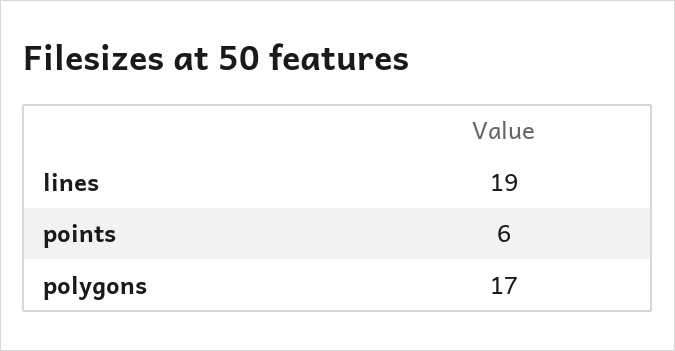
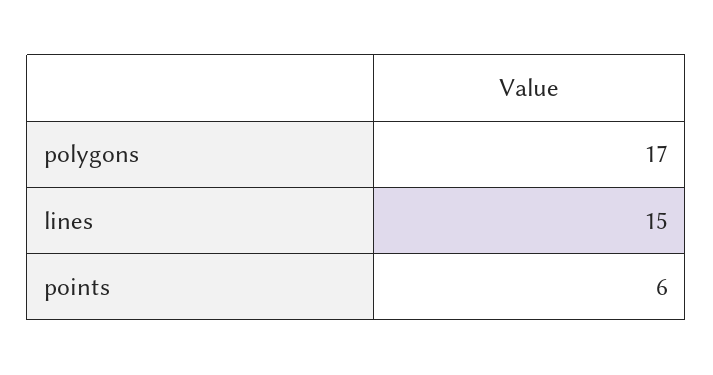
lines: 19 -> 15

